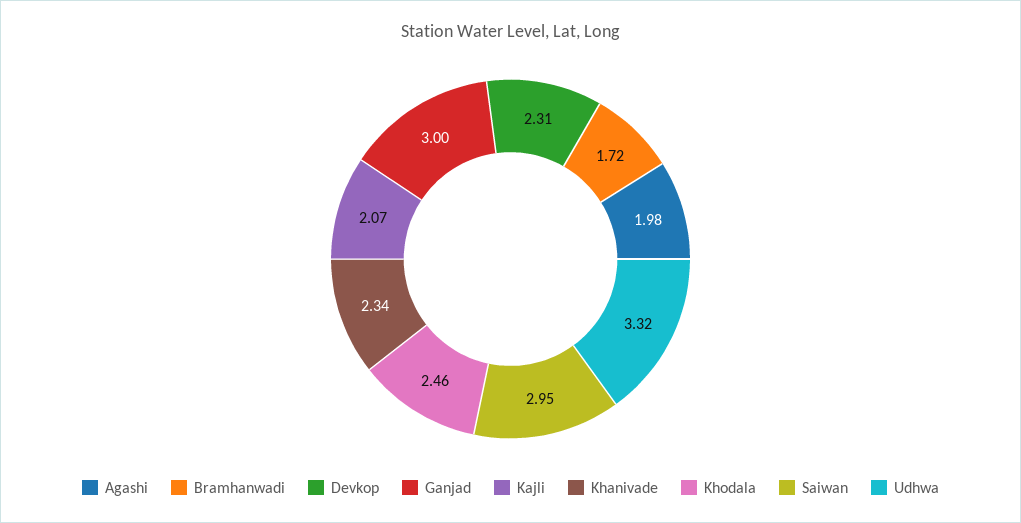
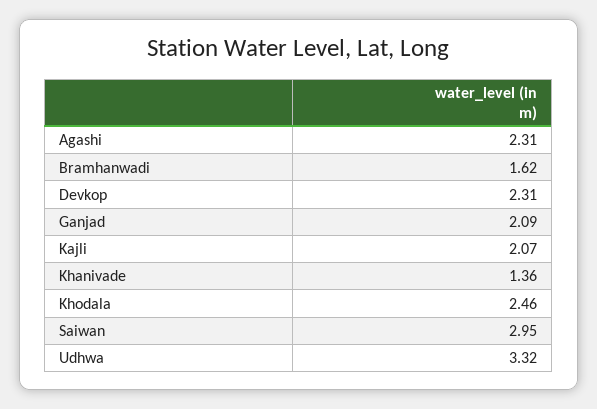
Agashi: 1.98 -> 2.31
Bramhanwadi: 1.72 -> 1.62
Ganjad: 3 -> 2.09
Khanivade: 2.34 -> 1.36

